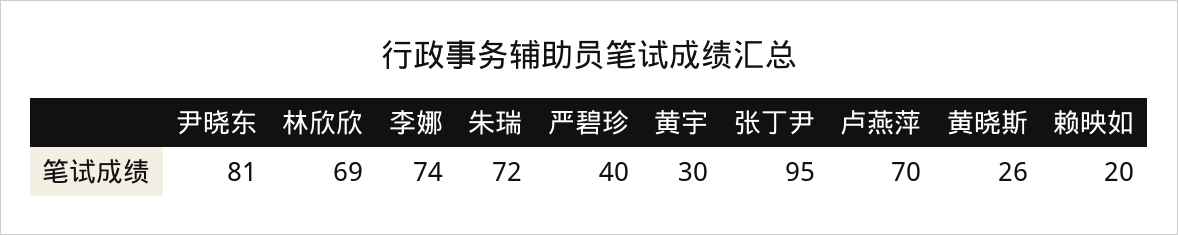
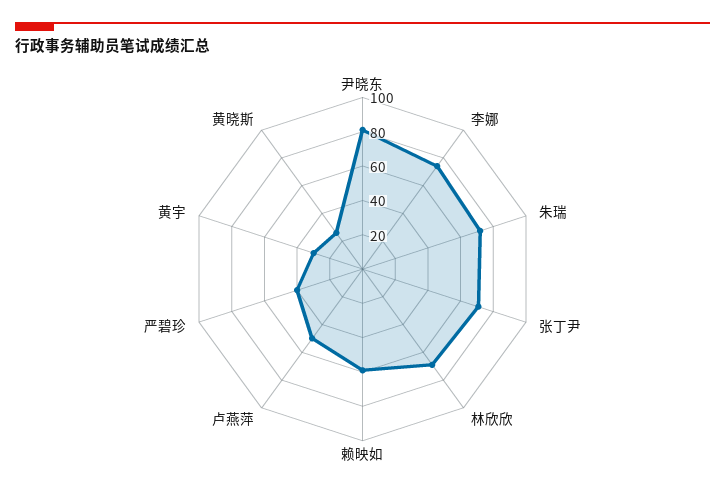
张丁尹: 95 -> 70
卢燕萍: 70 -> 50
赖映如: 20 -> 60

